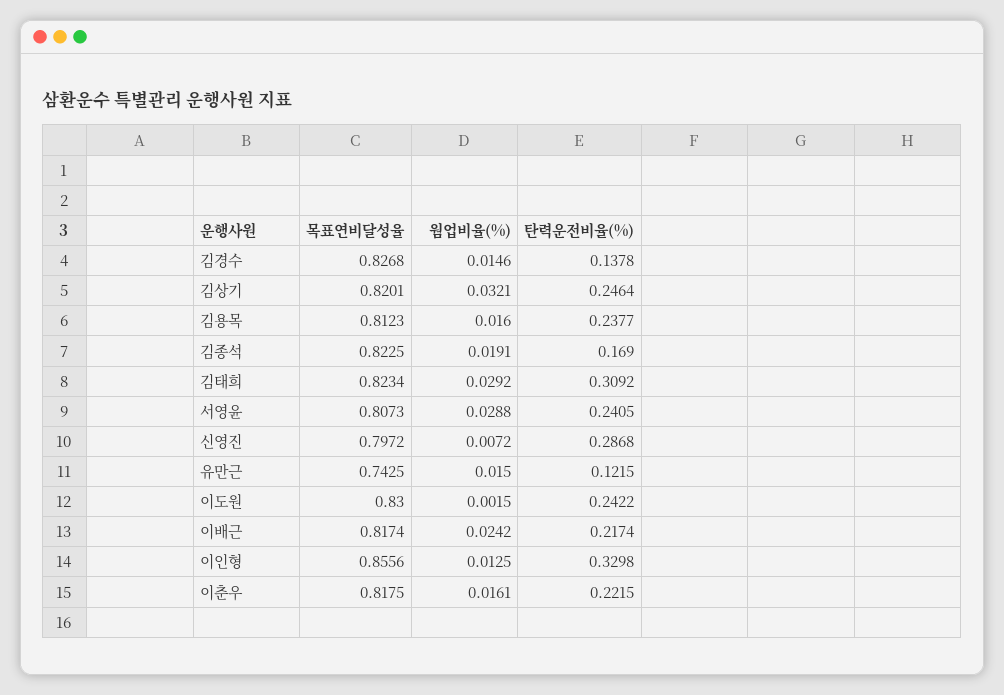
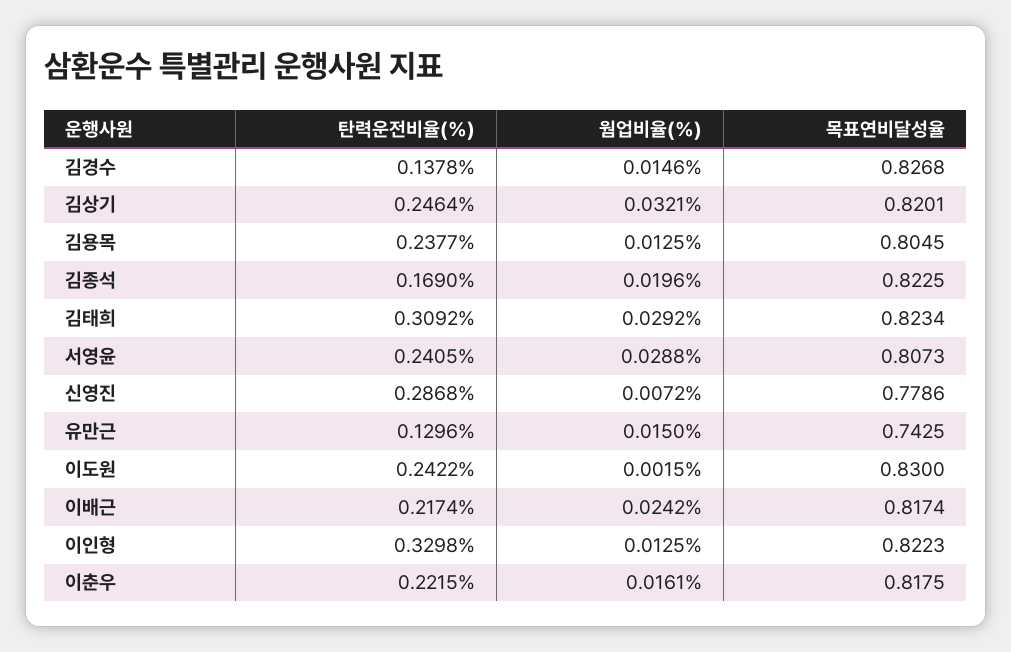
목표연비달성율, 김용목: 0.8123 -> 0.8045
웜업비율(%), 김용목: 0.016 -> 0.0125
웜업비율(%), 김종석: 0.0191 -> 0.0196
목표연비달성율, 신영진: 0.7972 -> 0.7786
탄력운전비율(%), 유만근: 0.1215 -> 0.1296
목표연비달성율, 이인형: 0.8556 -> 0.8223

